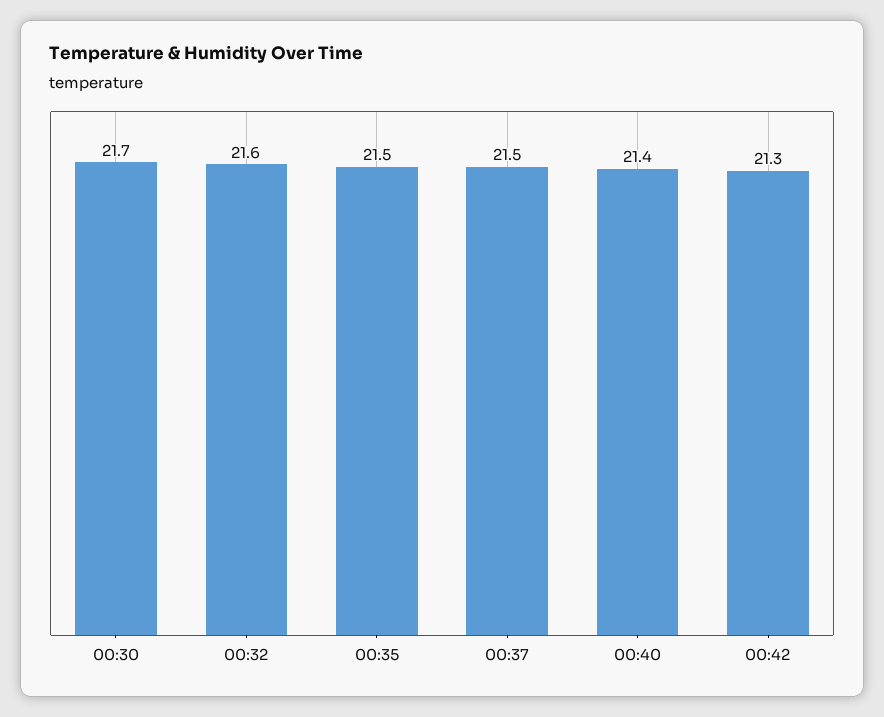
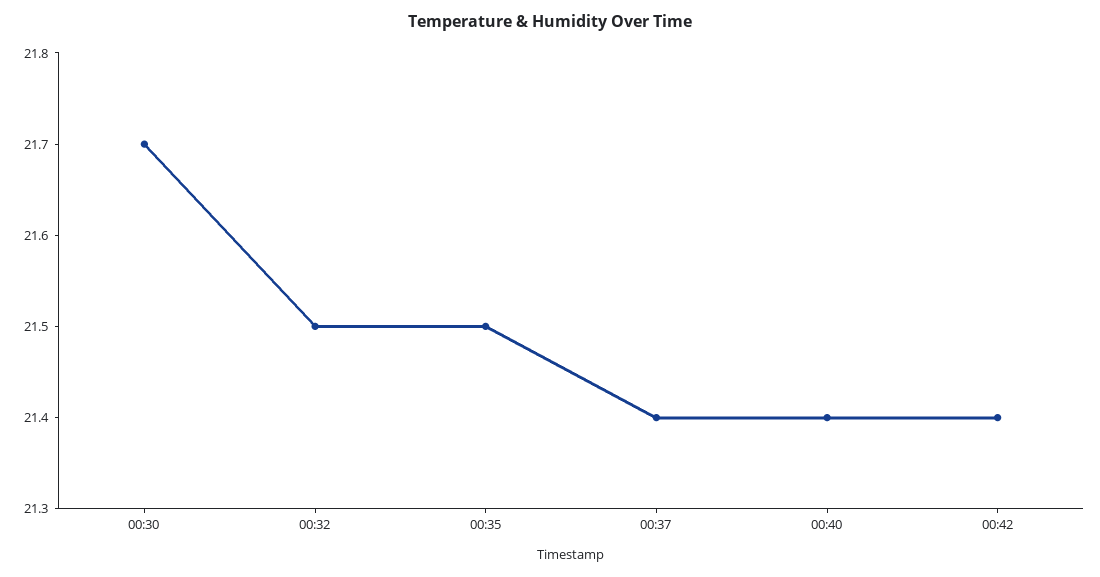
00:32: 21.6 -> 21.5
00:37: 21.5 -> 21.4
00:42: 21.3 -> 21.4

